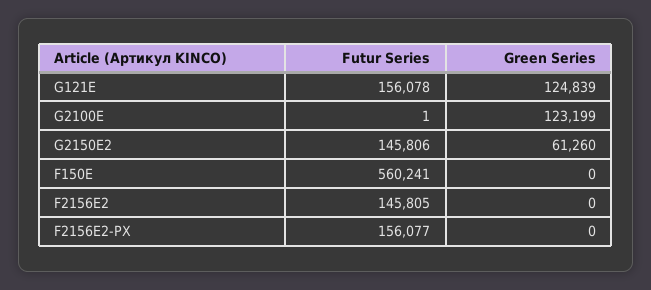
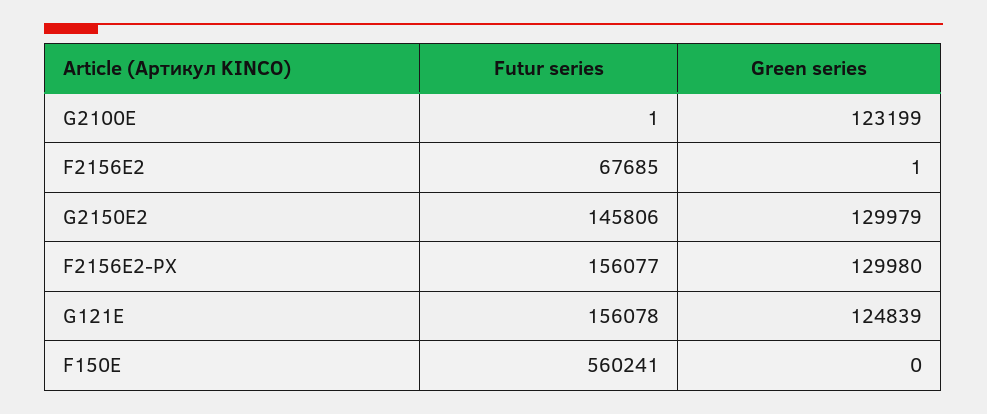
Green Series, G2150E2: 61260 -> 129979
Futur Series, F2156E2: 145805 -> 67685
Green Series, F2156E2: 0 -> 1
Green Series, F2156E2-PX: 0 -> 129980

